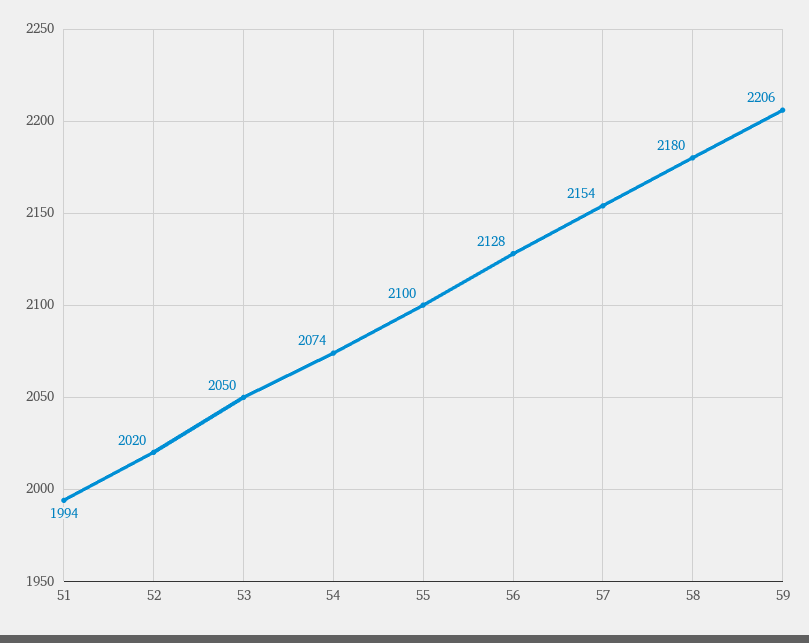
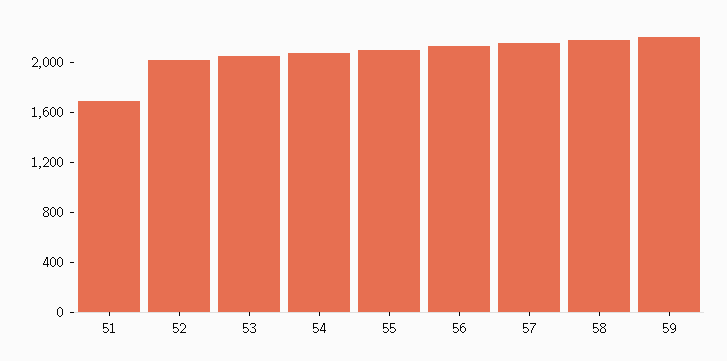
51: 1994 -> 1700

